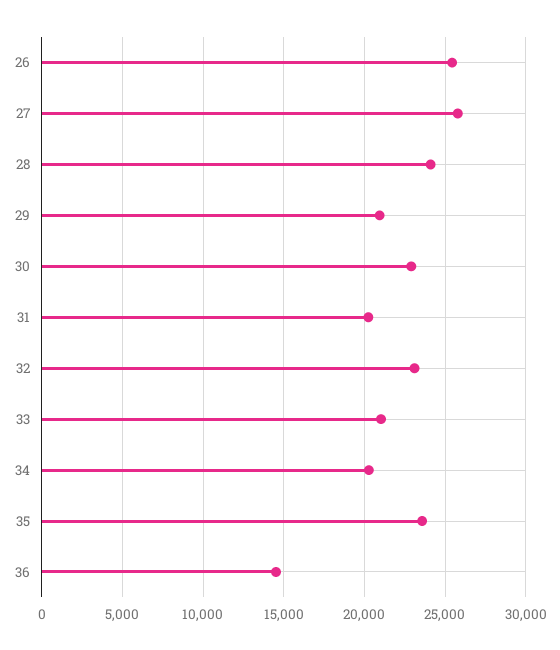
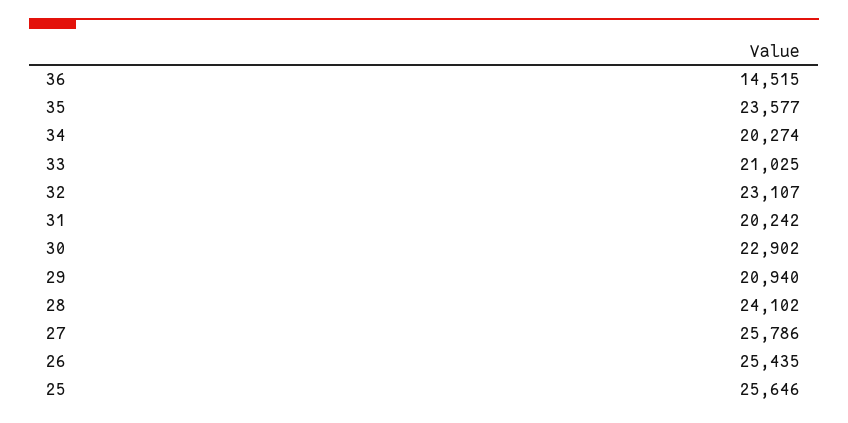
25: none -> 25646

